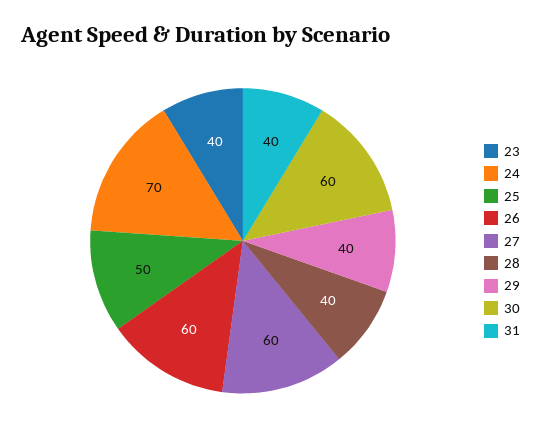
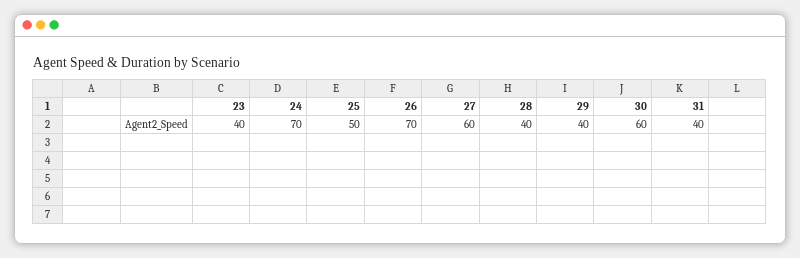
26: 60 -> 70

